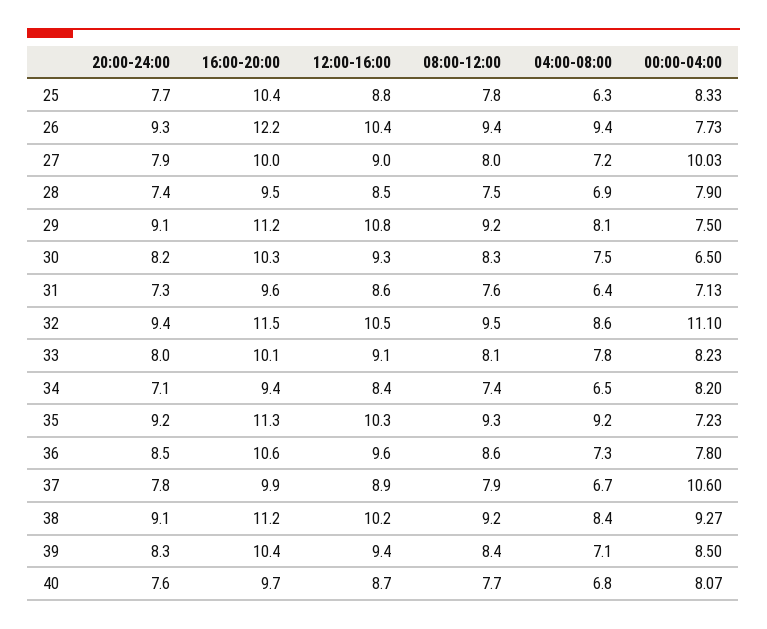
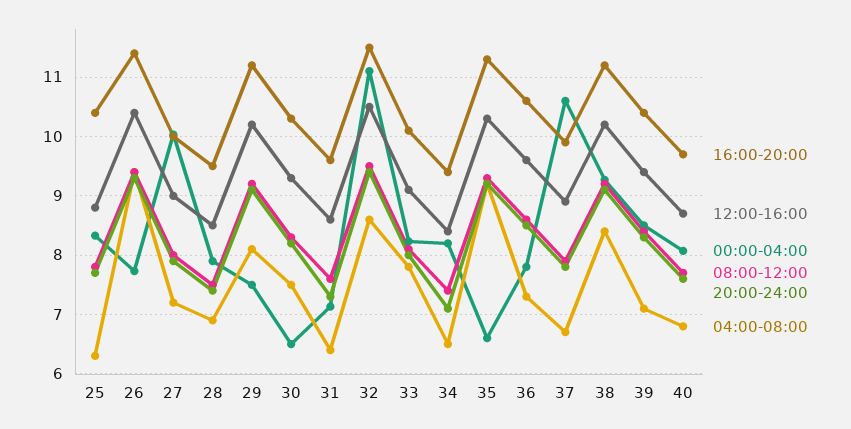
16:00-20:00, 26: 12.2 -> 11.4
12:00-16:00, 29: 10.8 -> 10.2
00:00-04:00, 35: 7.23 -> 6.6

